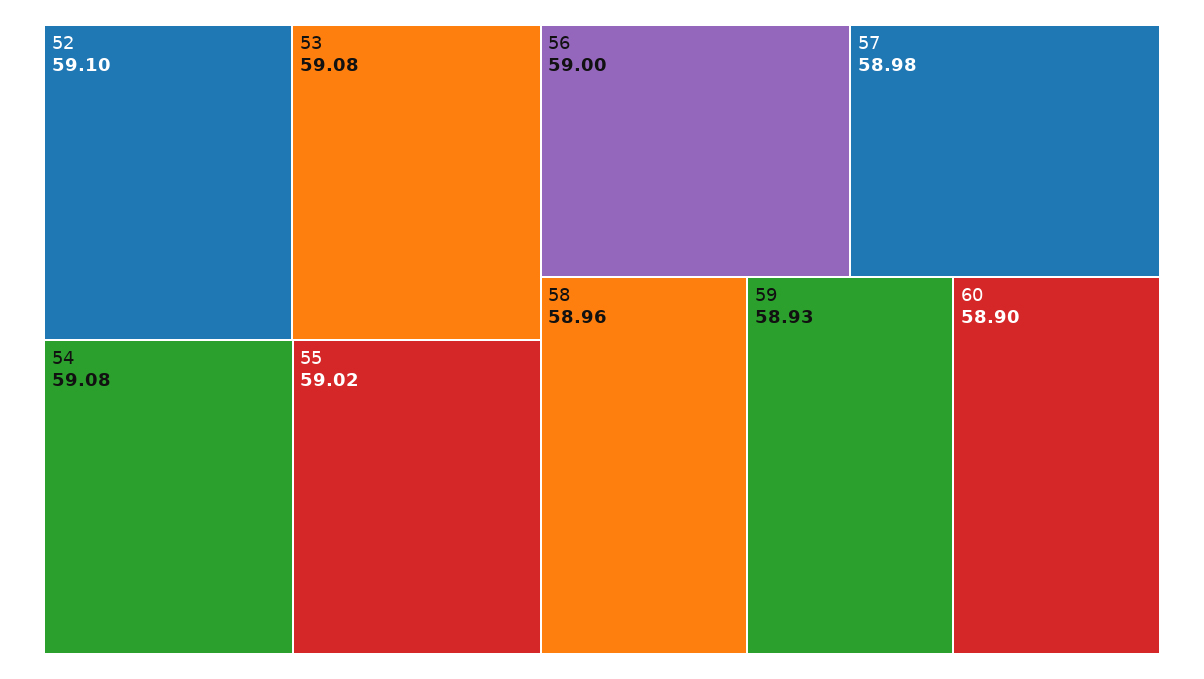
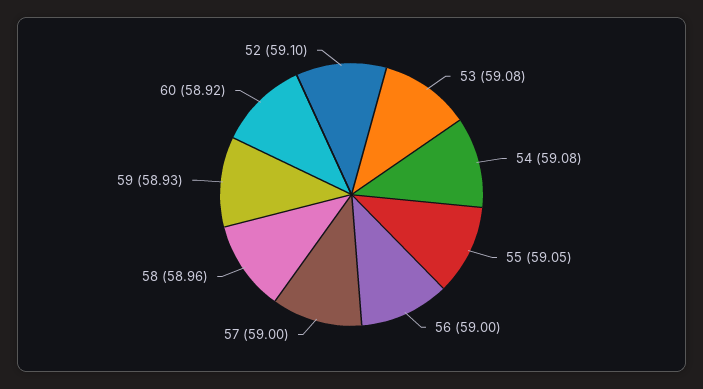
55: 59.02 -> 59.05
57: 58.98 -> 59
60: 58.9 -> 58.92

